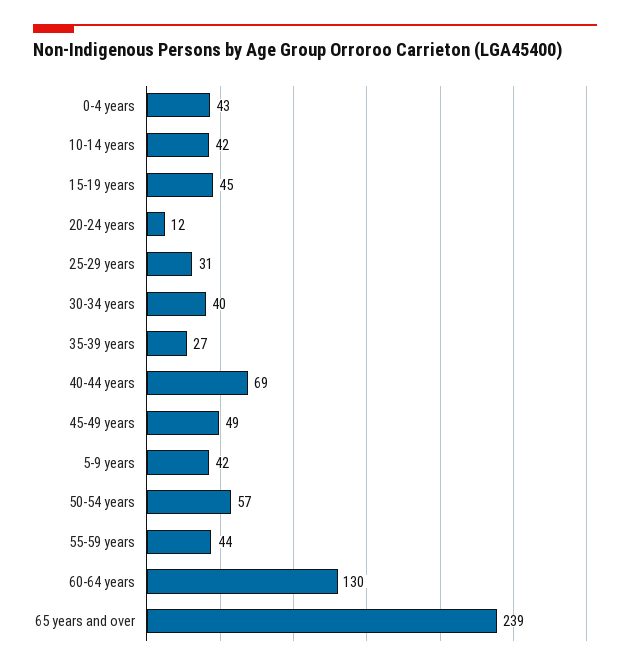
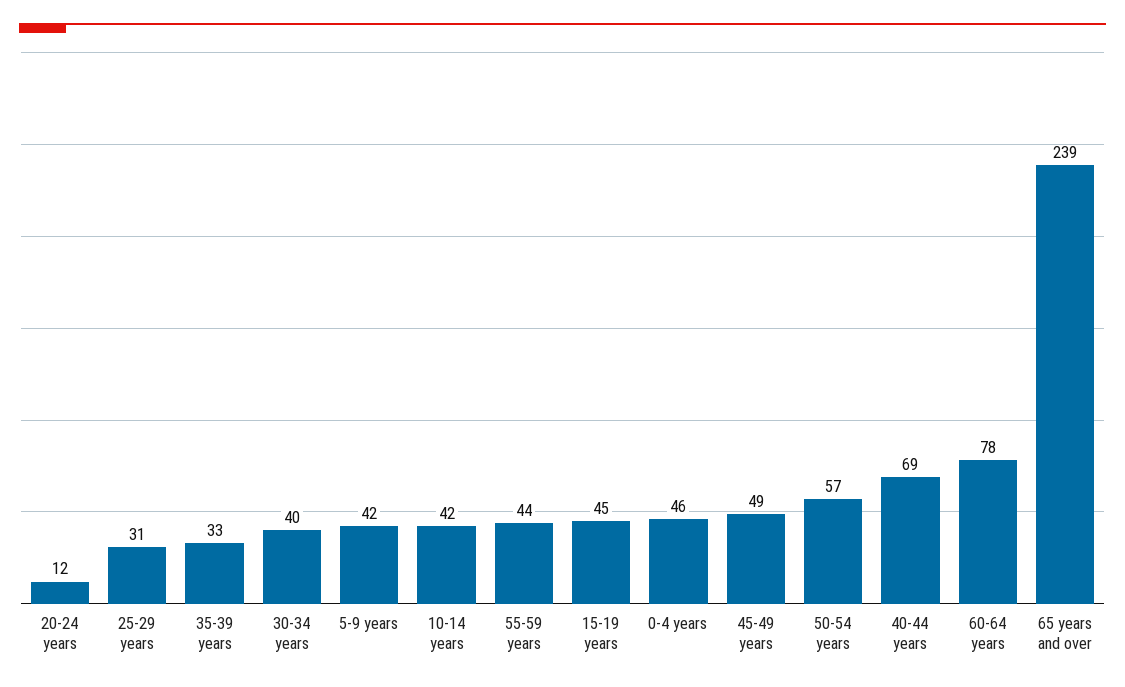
0-4 years: 43 -> 46
35-39 years: 27 -> 33
60-64 years: 130 -> 78

